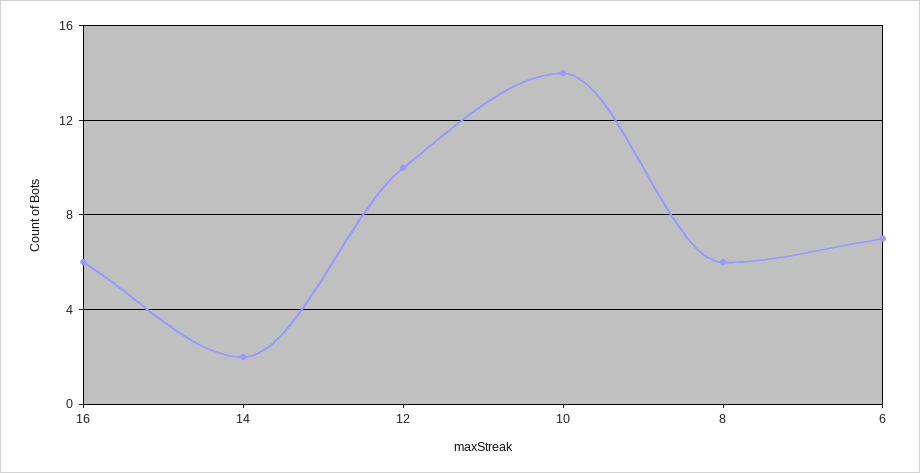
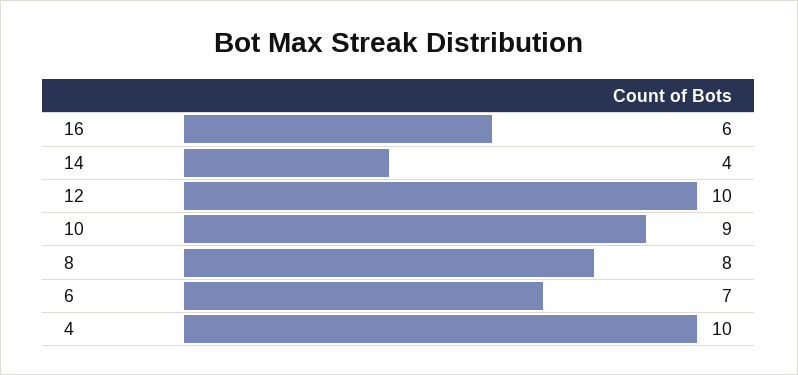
14: 2 -> 4
10: 14 -> 9
8: 6 -> 8
4: none -> 10

